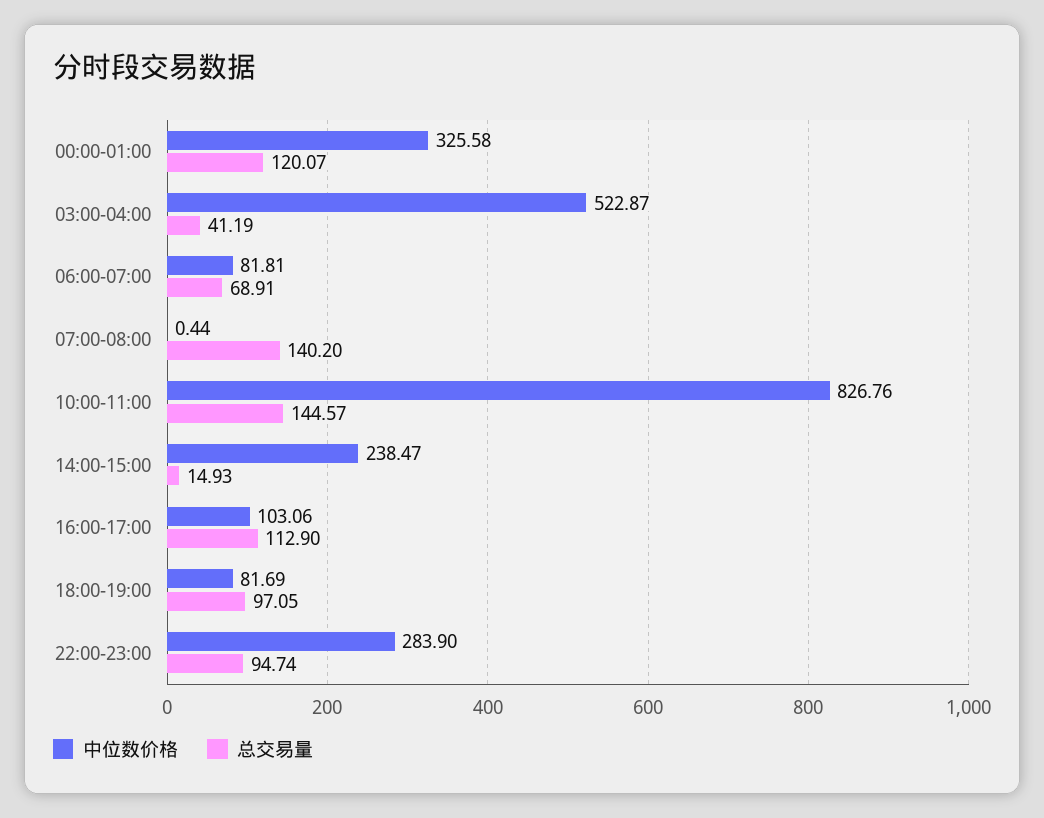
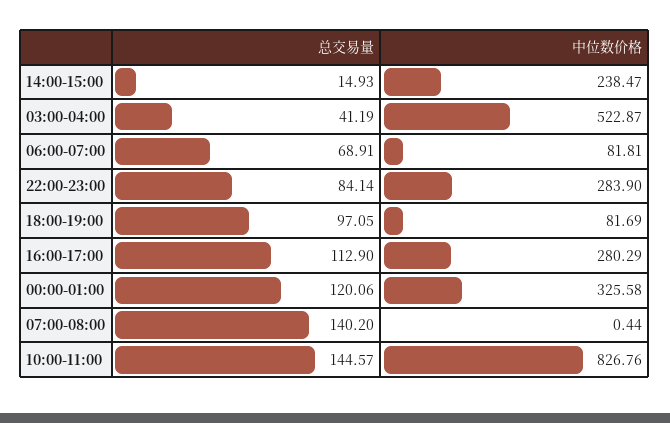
总交易量, 00:00-01:00: 120.07 -> 120.06
中位数价格, 16:00-17:00: 103.06 -> 280.29
总交易量, 22:00-23:00: 94.74 -> 84.14

